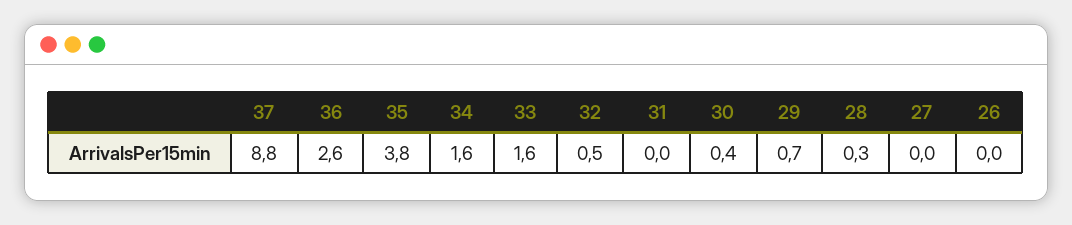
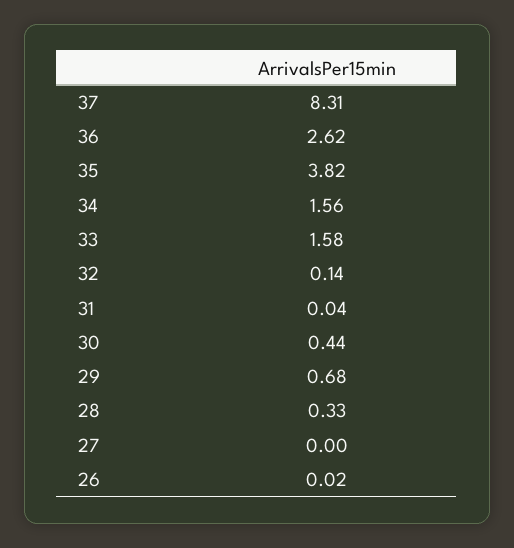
37: 8.8 -> 8.31
32: 0.5 -> 0.14

